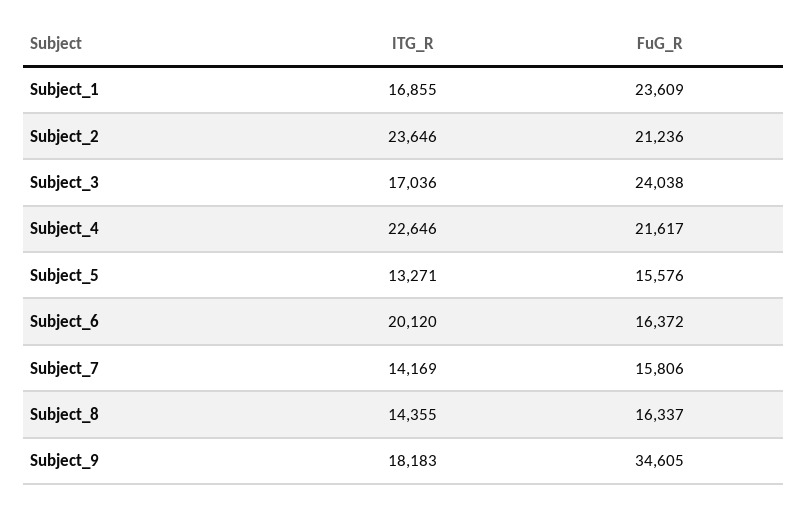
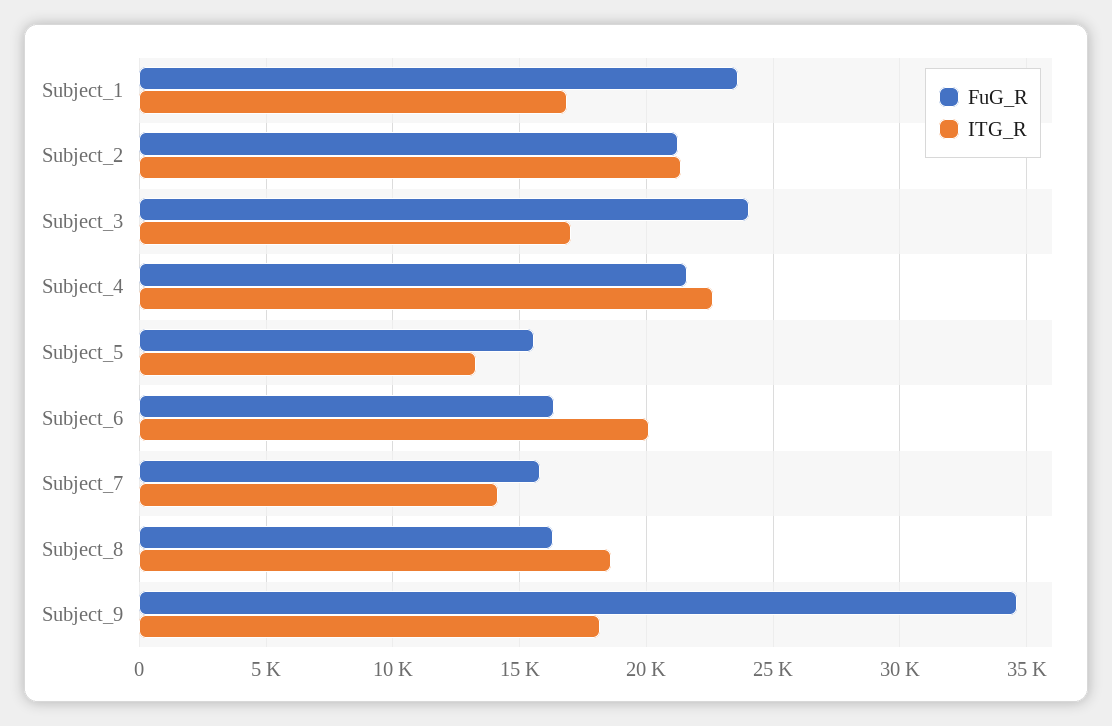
ITG_R, Subject_2: 23646 -> 21500
ITG_R, Subject_8: 14355 -> 18500

